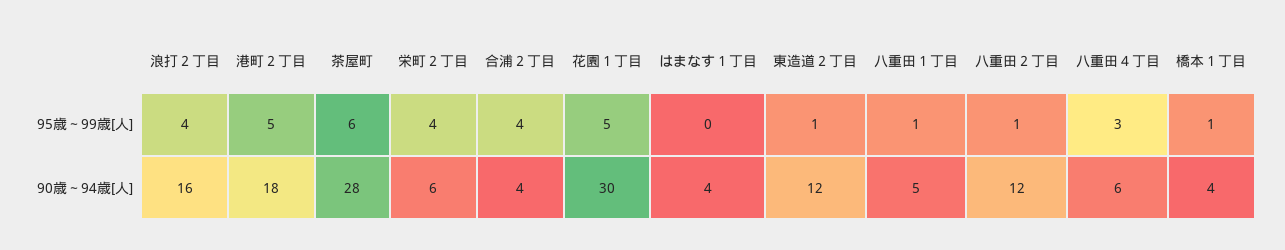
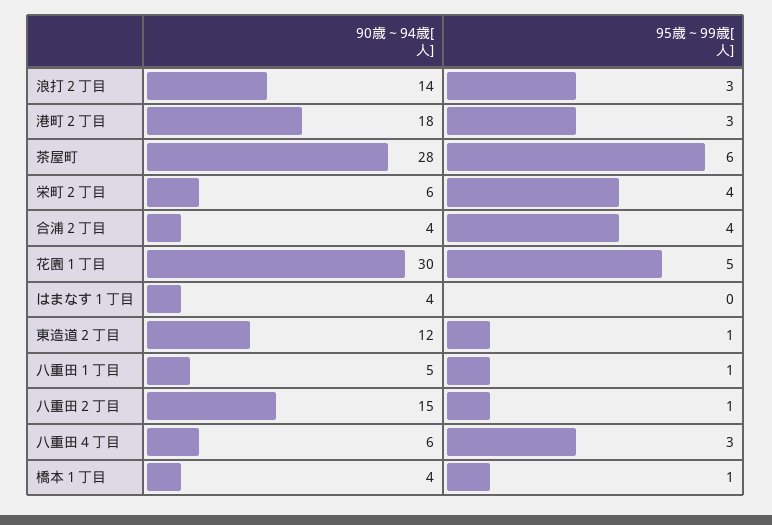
浪打２丁目, 95歳～99歳[人]: 4 -> 3
港町２丁目, 95歳～99歳[人]: 5 -> 3
浪打２丁目, 90歳～94歳[人]: 16 -> 14
八重田２丁目, 90歳～94歳[人]: 12 -> 15

